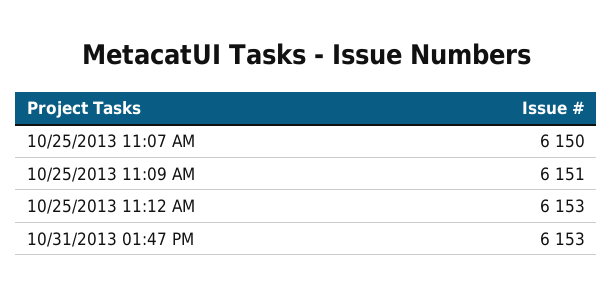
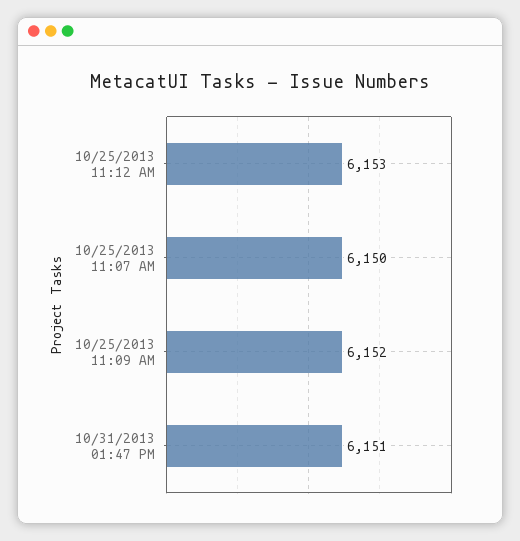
10/25/2013 11:09 AM: 6151 -> 6152
10/31/2013 01:47 PM: 6153 -> 6151

